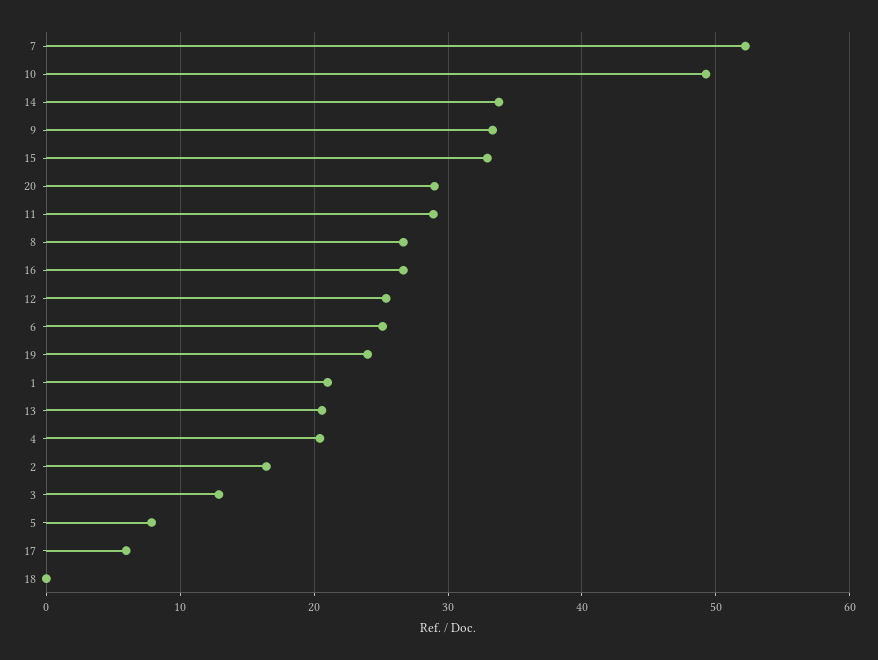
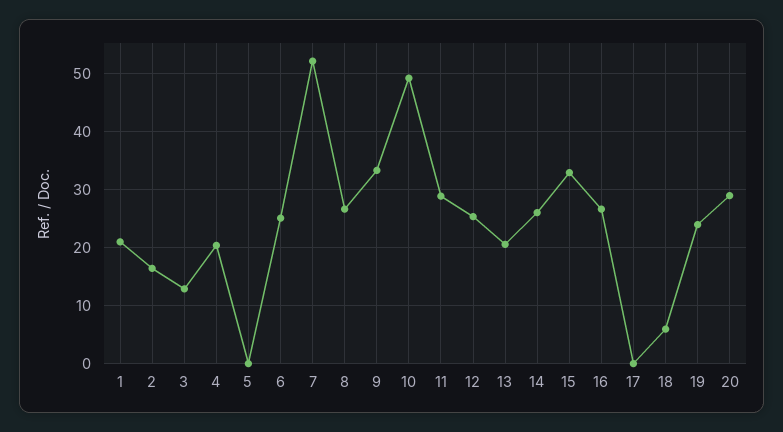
14: 34 -> 26
5: 8 -> 0
17: 6 -> 0
18: 0 -> 6

